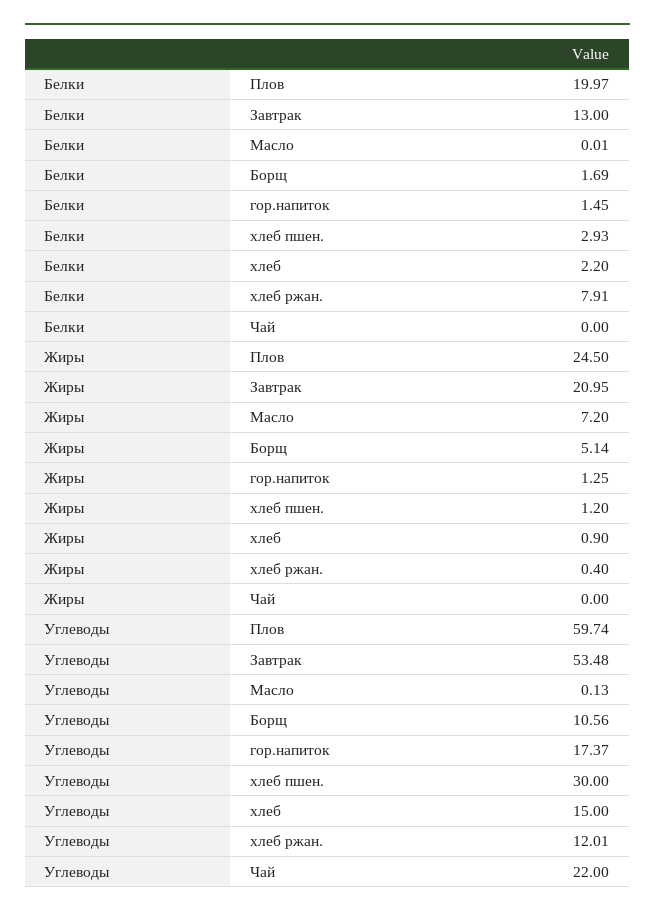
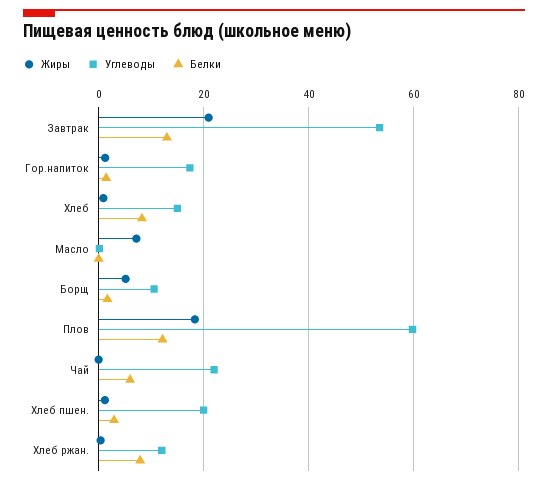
Белки, Плов: 19.97 -> 12
Белки, хлеб: 2.2 -> 8
Белки, Чай: 0 -> 6
Жиры, Плов: 24.5 -> 18
Углеводы, хлеб пшен.: 30 -> 20

